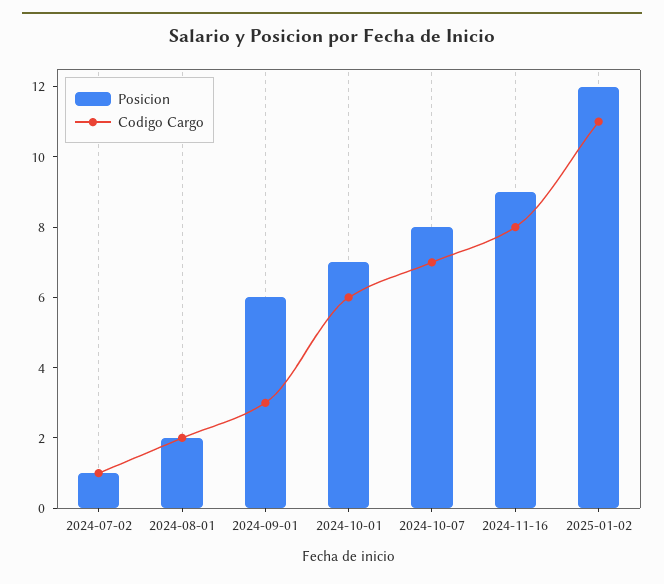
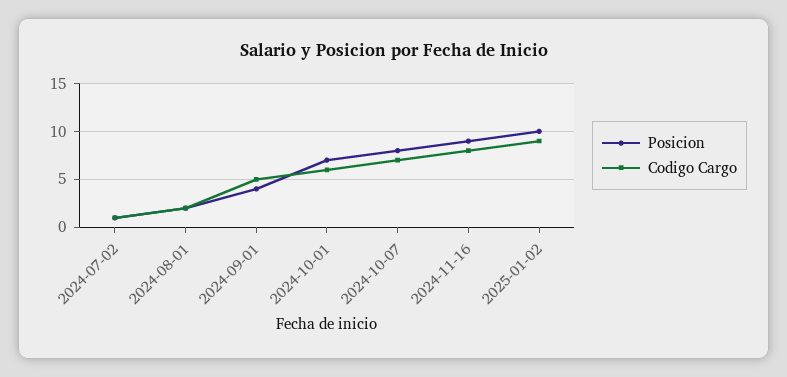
Posicion, 2024-09-01: 6 -> 4
Codigo Cargo, 2024-09-01: 3 -> 5
Posicion, 2025-01-02: 12 -> 10
Codigo Cargo, 2025-01-02: 11 -> 9

